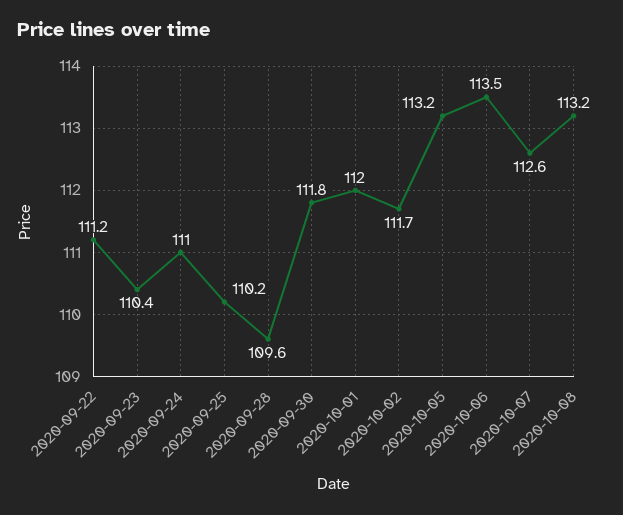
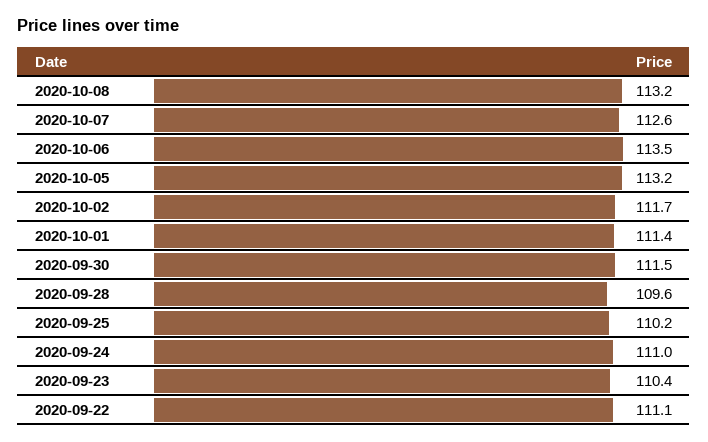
2020-09-22: 111.2 -> 111.1
2020-09-30: 111.8 -> 111.5
2020-10-01: 112 -> 111.4

